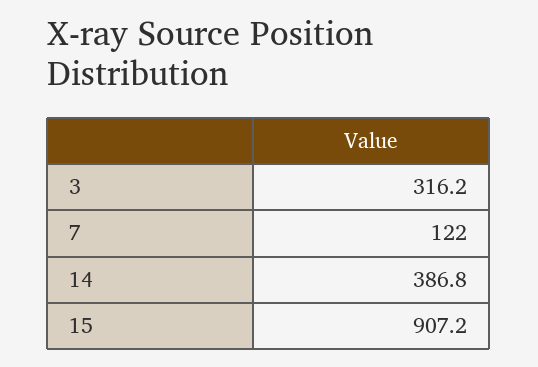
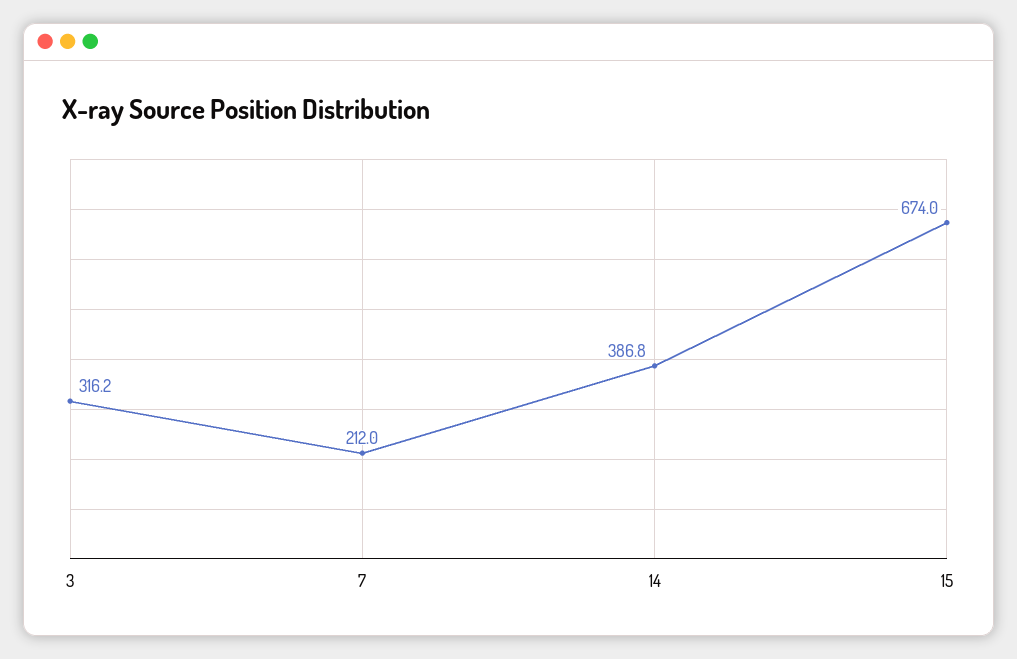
7: 122 -> 212
15: 907.2 -> 674

